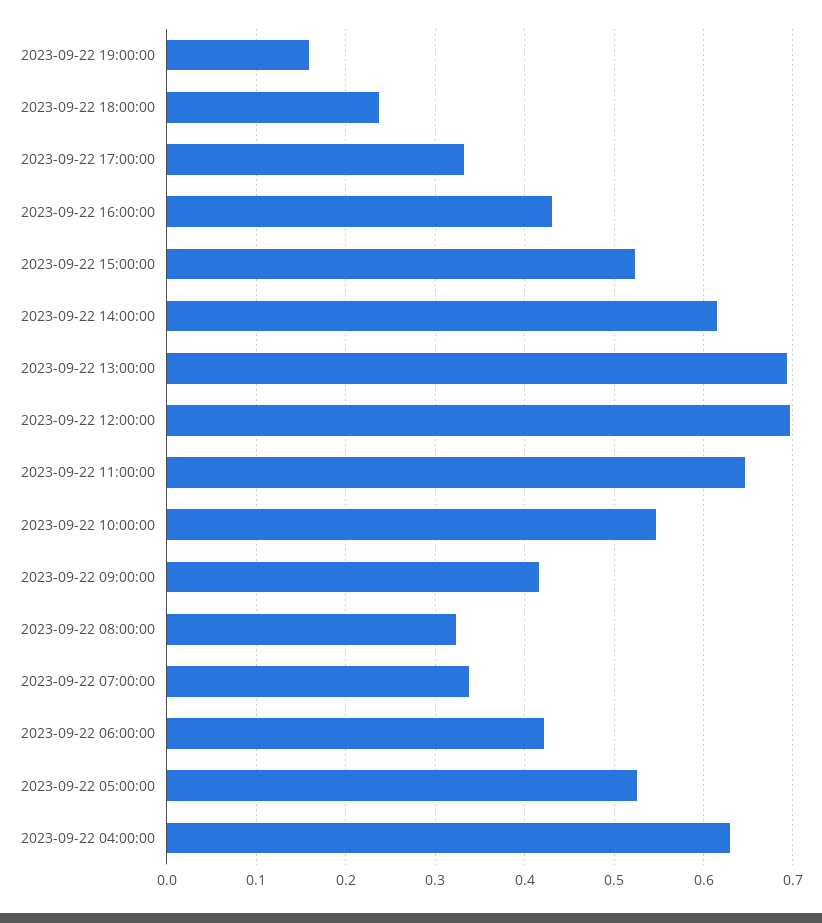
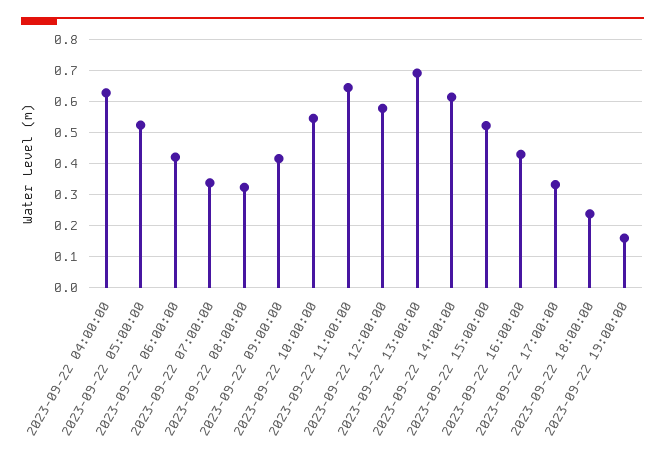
2023-09-22 12:00:00: 0.7 -> 0.58

